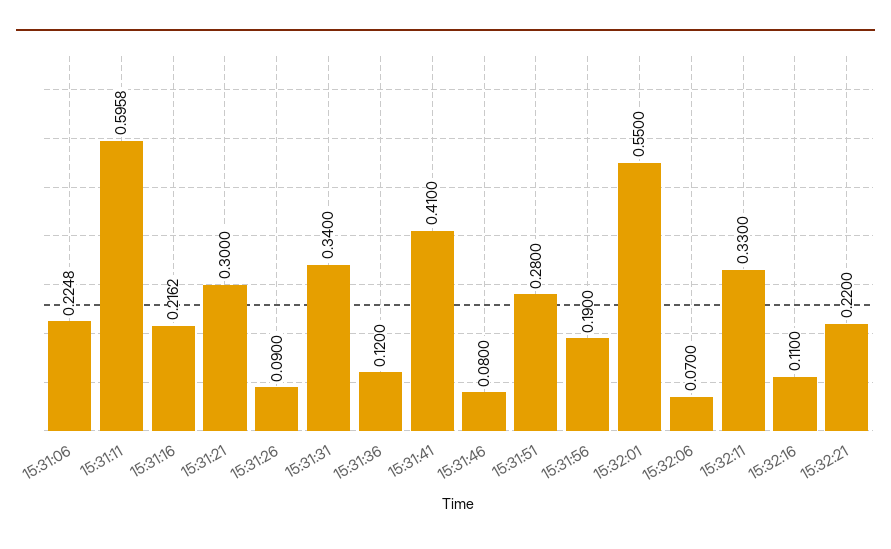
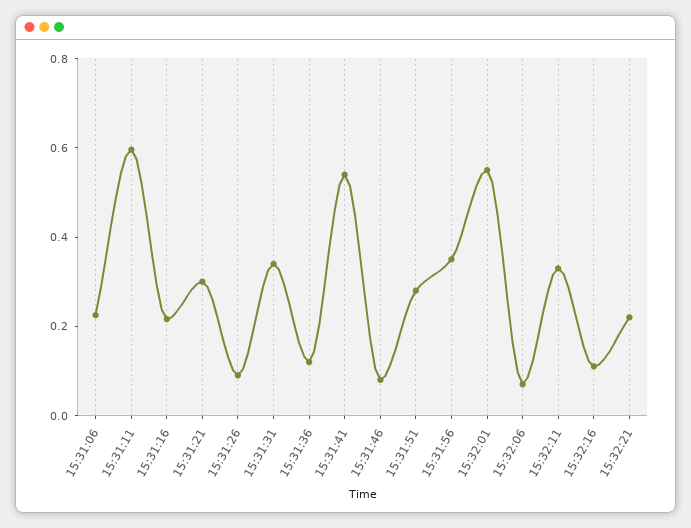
15:31:41: 0.41 -> 0.55
15:31:56: 0.19 -> 0.35

